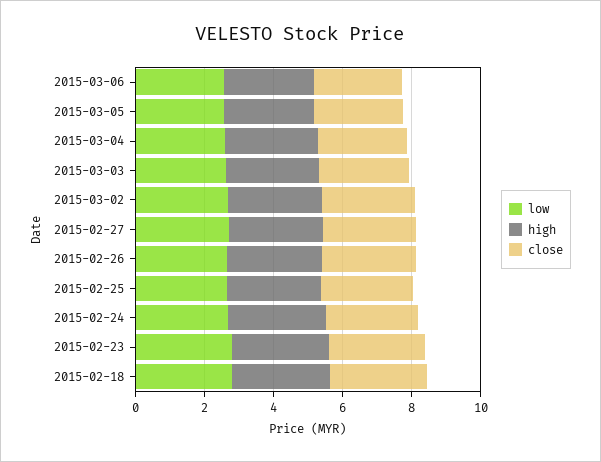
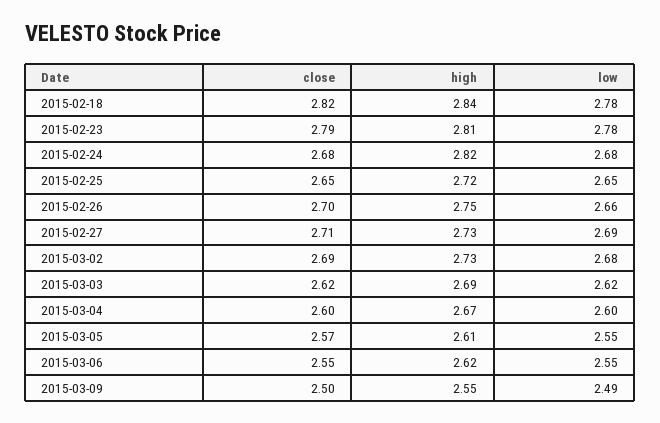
close, 2015-03-09: none -> 2.5
high, 2015-03-09: none -> 2.55
low, 2015-03-09: none -> 2.49

